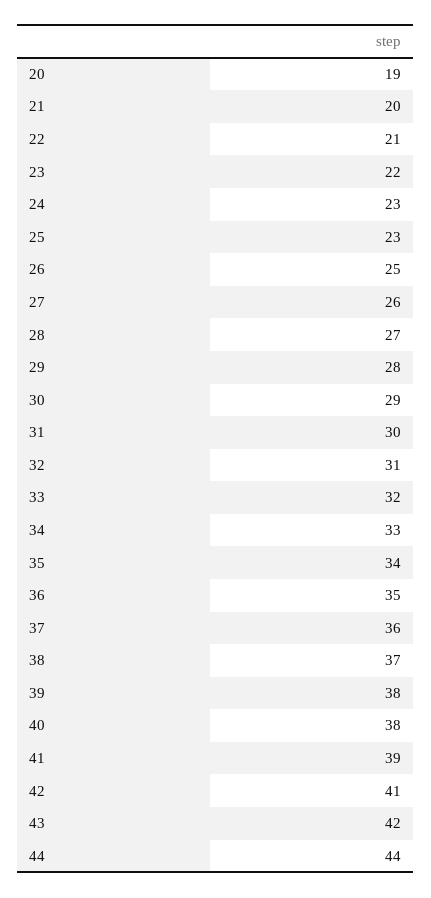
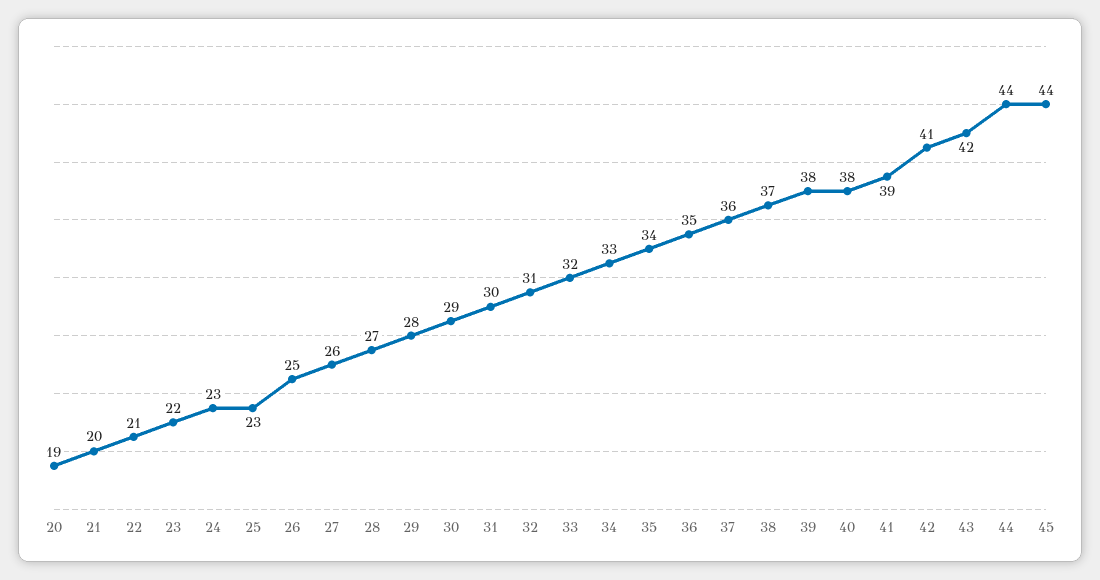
45: none -> 44

